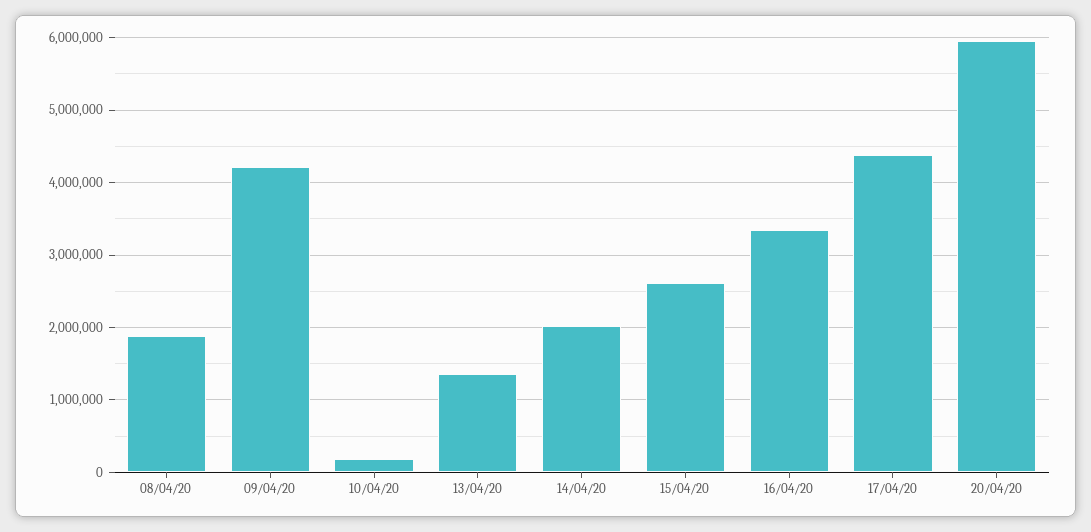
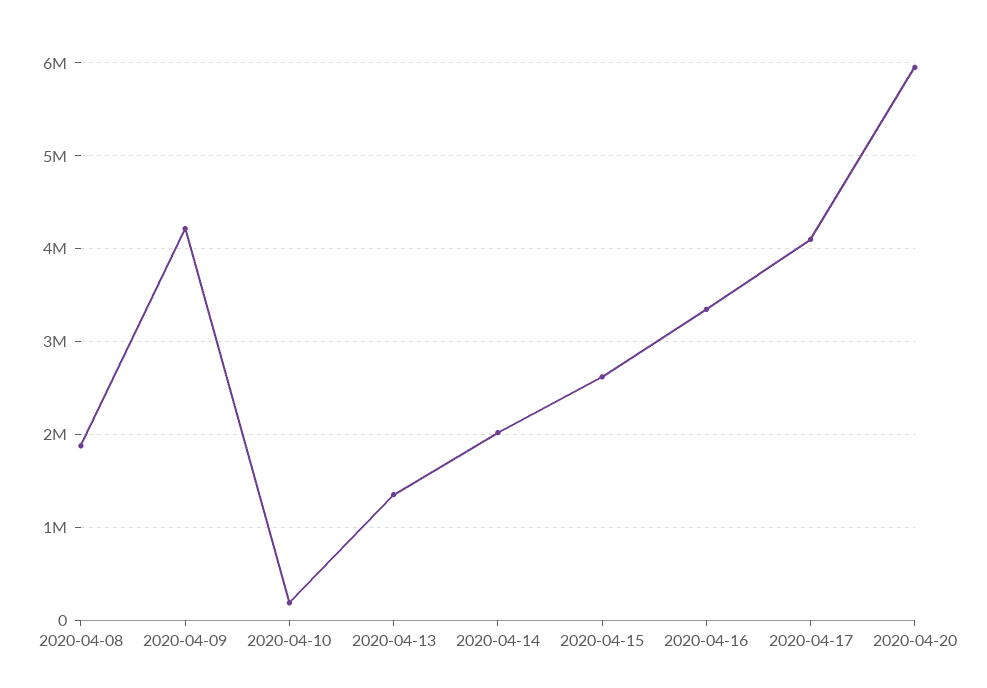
17/04/20: 4400000 -> 4100000

